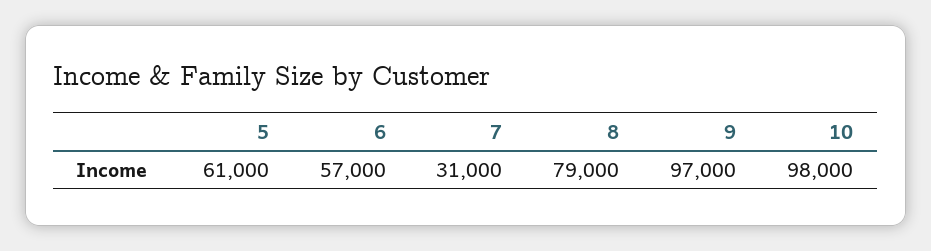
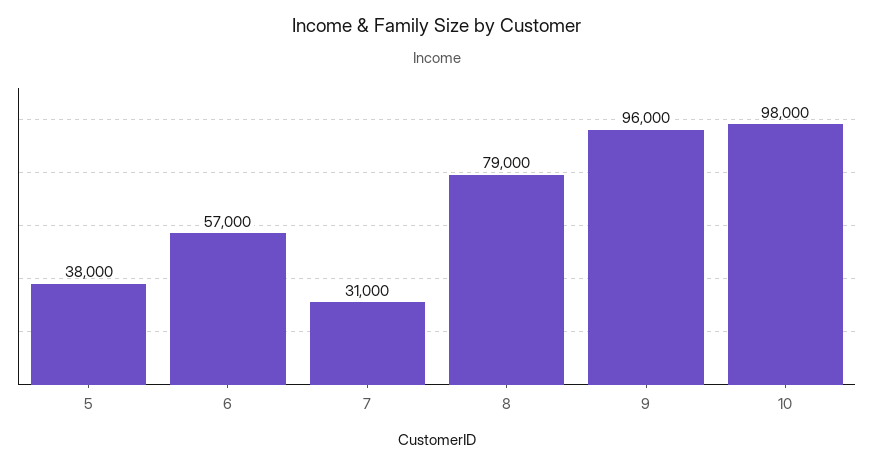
5: 61000 -> 38000
9: 97000 -> 96000

